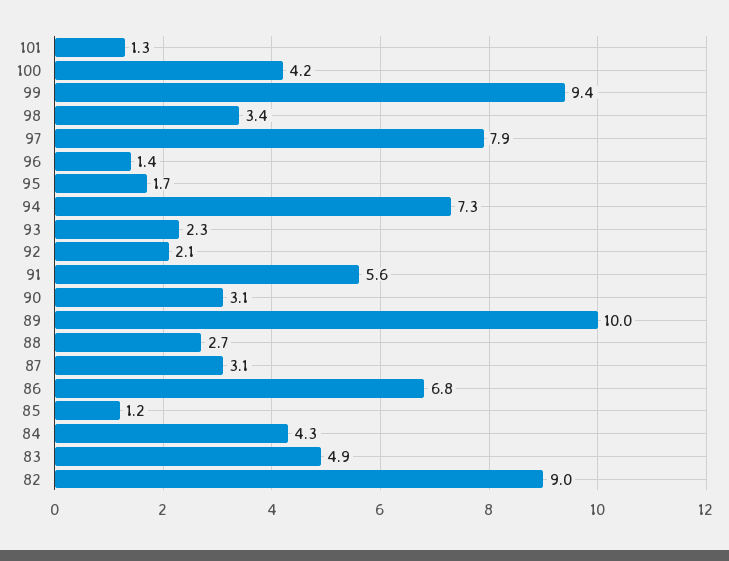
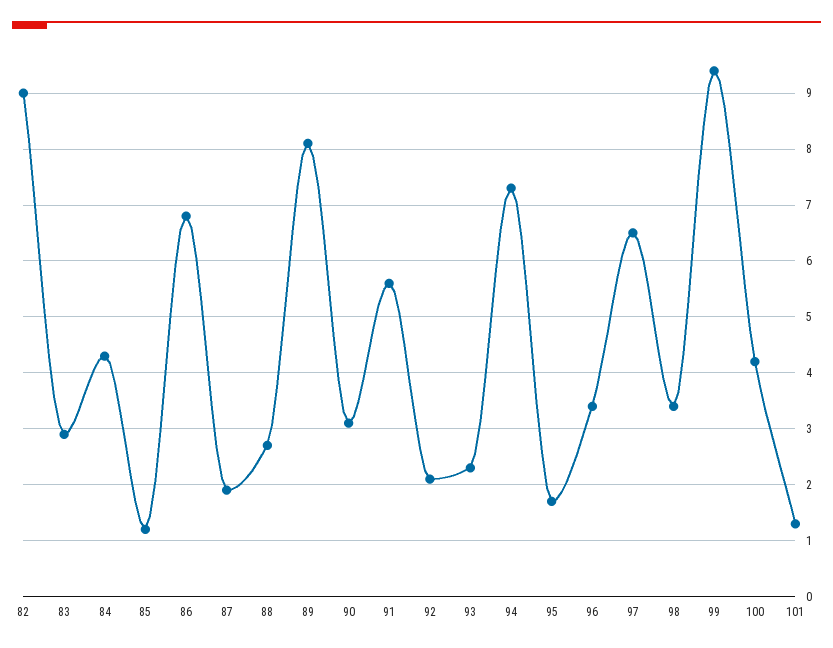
97: 7.9 -> 6.5
96: 1.4 -> 3.5
89: 10 -> 8
87: 3.1 -> 2
83: 4.9 -> 3

